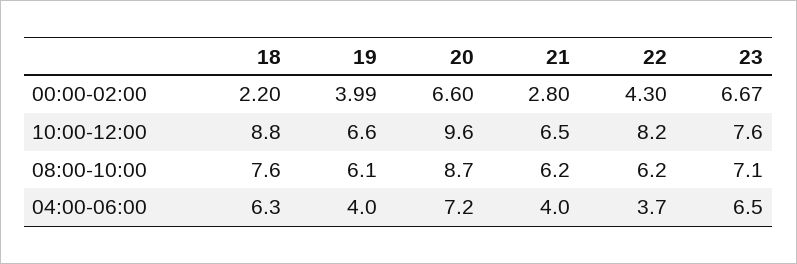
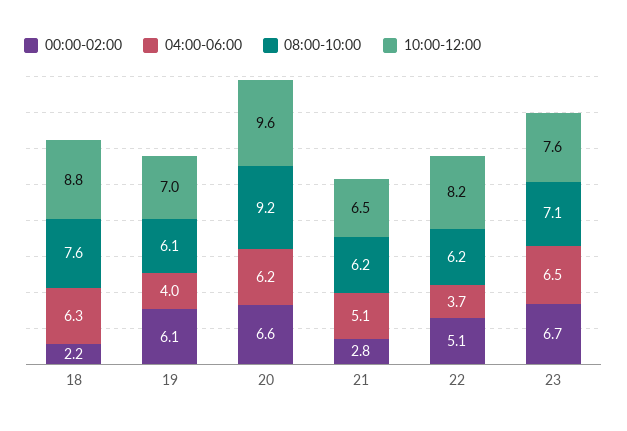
00:00-02:00, 19: 3.99 -> 6.1
00:00-02:00, 22: 4.3 -> 5.1
10:00-12:00, 19: 6.6 -> 7
08:00-10:00, 20: 8.7 -> 9.2
04:00-06:00, 20: 7.2 -> 6.2
04:00-06:00, 21: 4 -> 5.1

